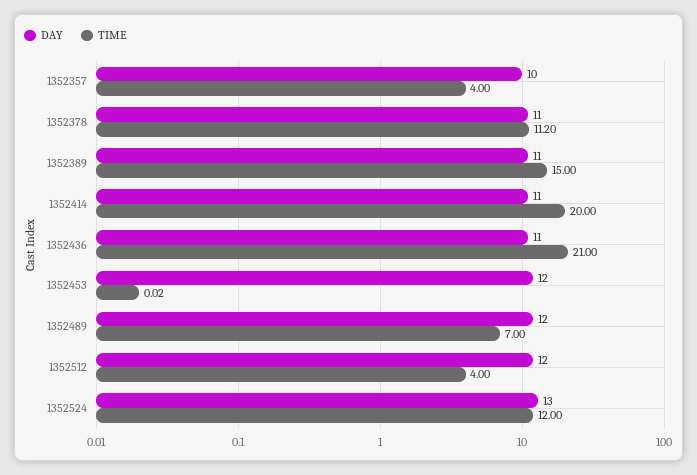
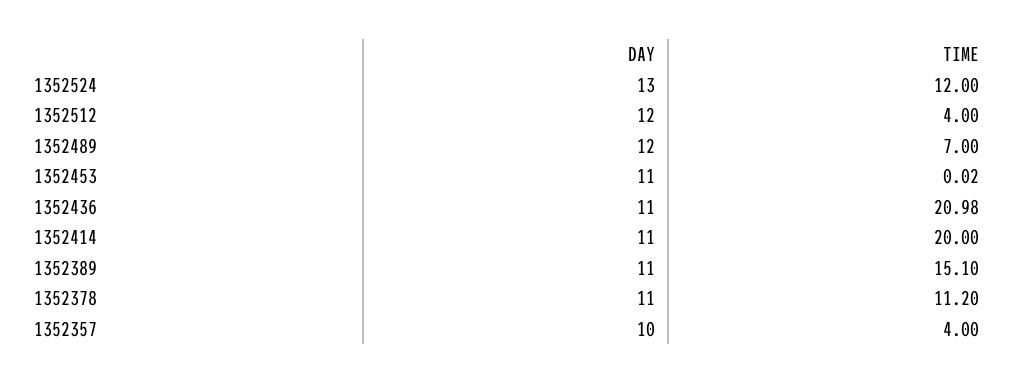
TIME, 1352389: 15 -> 15.1
TIME, 1352436: 21 -> 20.98
DAY, 1352453: 12 -> 11

